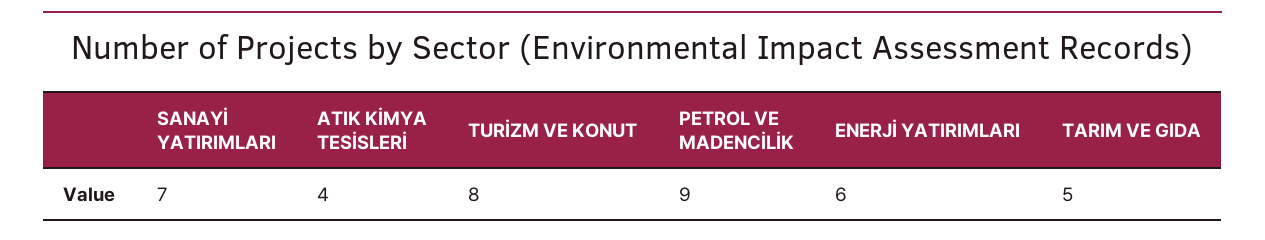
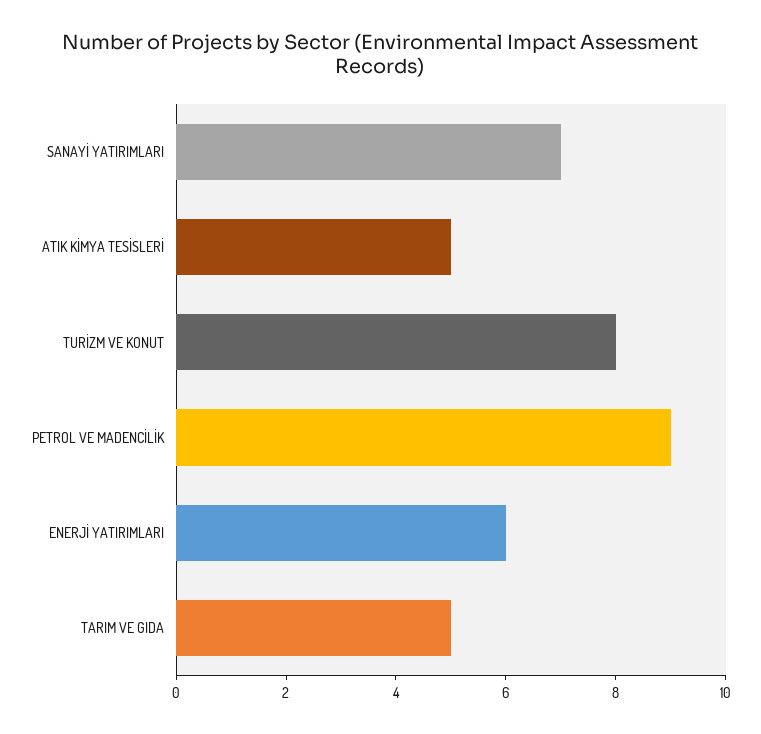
ATIK KİMYA TESİSLERİ: 4 -> 5

